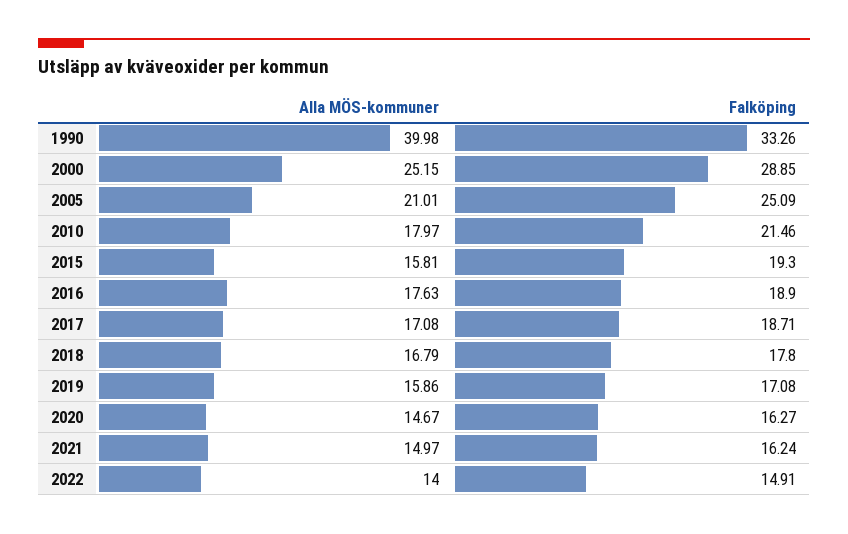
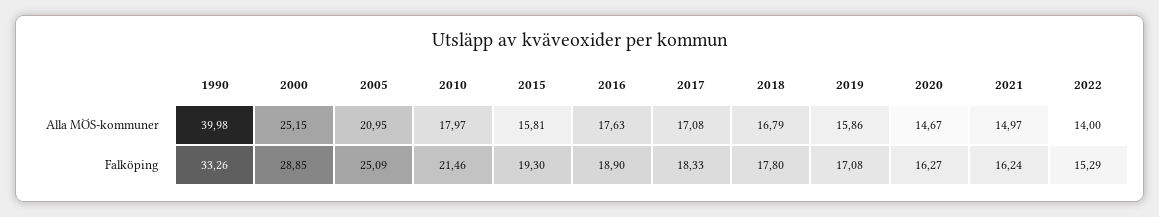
Alla MÖS-kommuner, 2005: 21.01 -> 20.95
Falköping, 2017: 18.71 -> 18.33
Falköping, 2022: 14.91 -> 15.29

